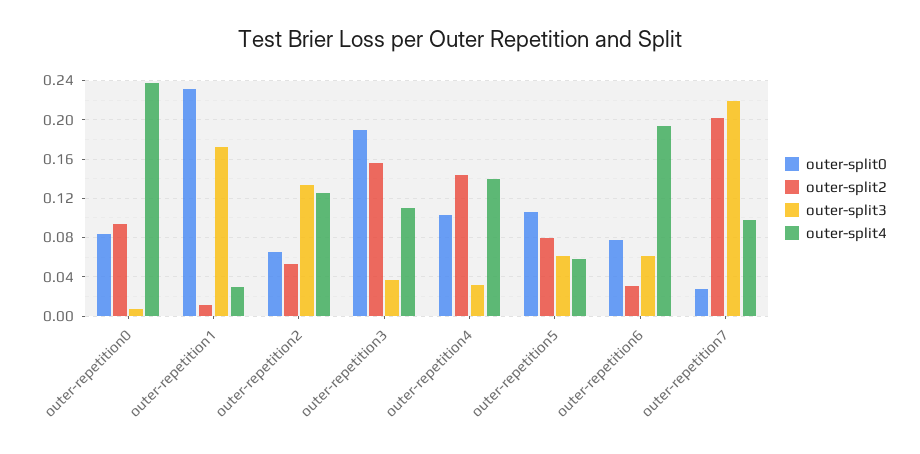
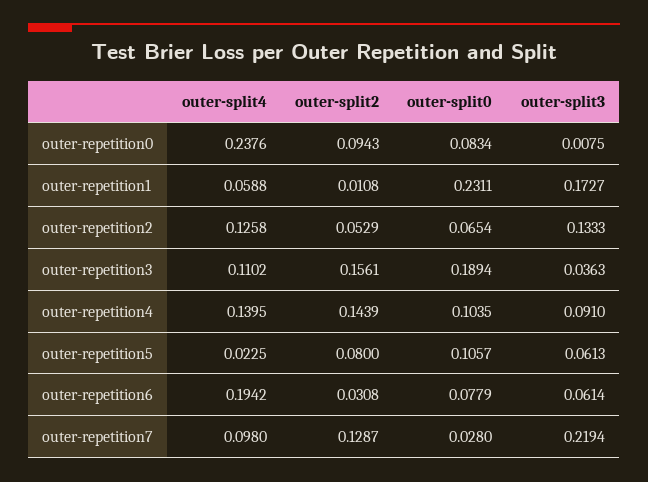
outer-split4, outer-repetition1: 0.03 -> 0.0588
outer-split3, outer-repetition4: 0.03 -> 0.091
outer-split4, outer-repetition5: 0.06 -> 0.0225
outer-split2, outer-repetition7: 0.2 -> 0.1287

